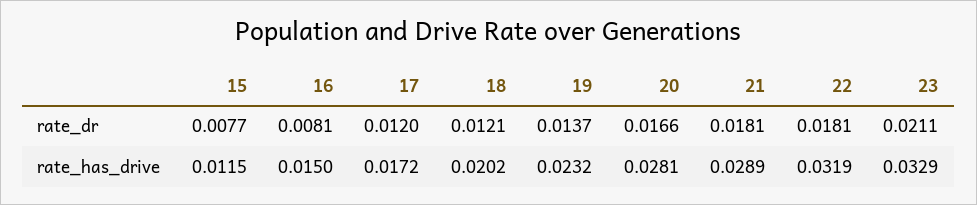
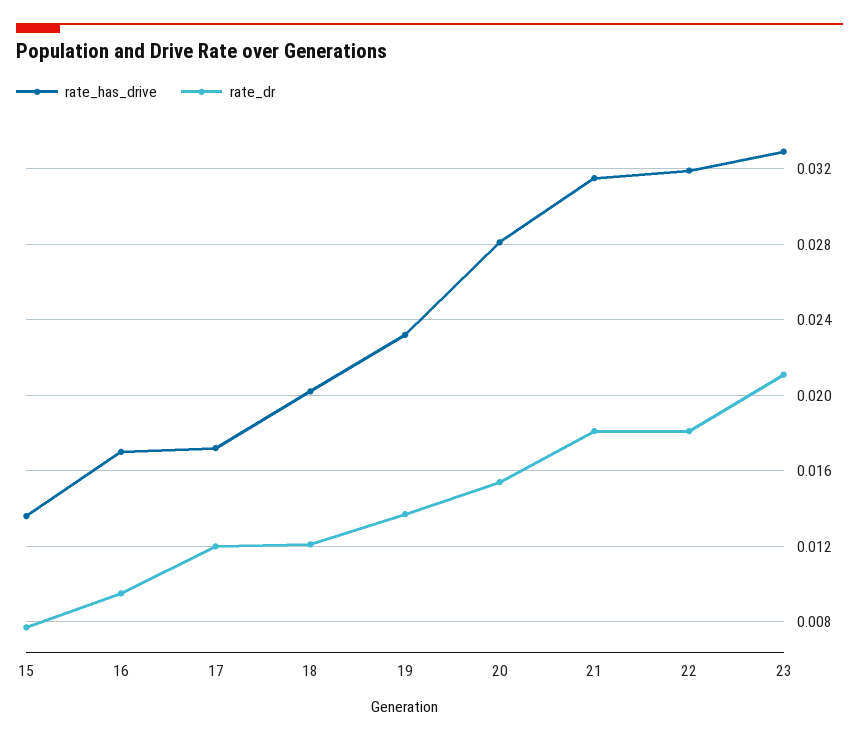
rate_dr, 16: 0.0081 -> 0.0095
rate_dr, 20: 0.0166 -> 0.0155
rate_has_drive, 15: 0.0115 -> 0.0135
rate_has_drive, 16: 0.015 -> 0.017
rate_has_drive, 21: 0.0289 -> 0.0315

